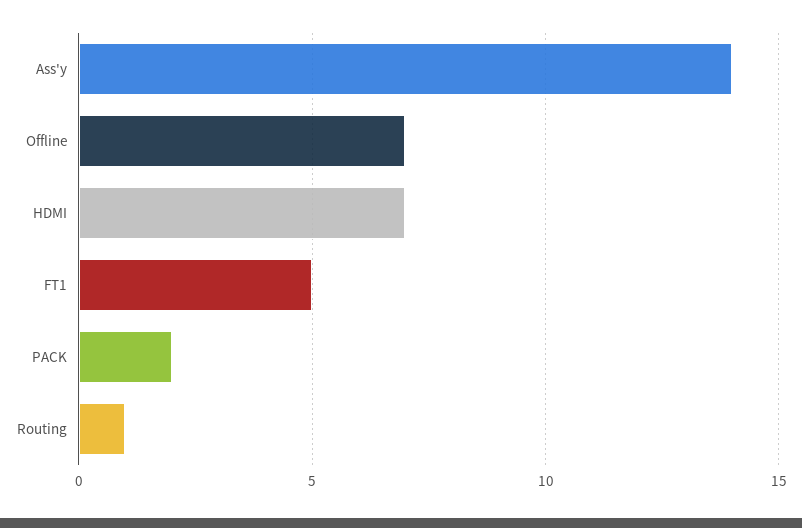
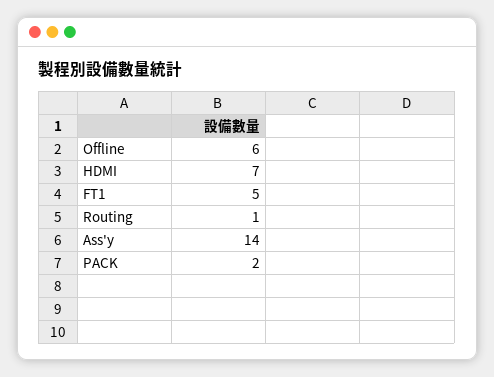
Offline: 7 -> 6

